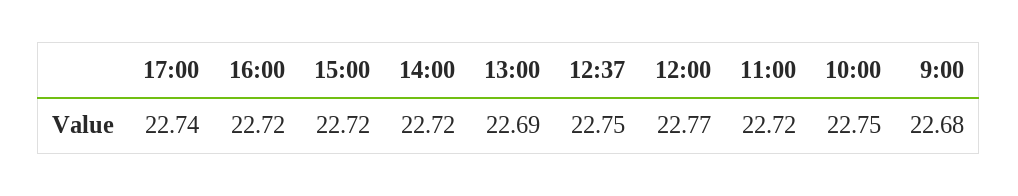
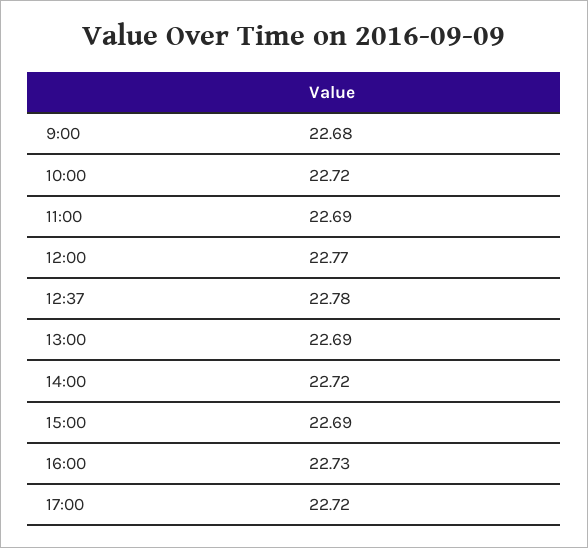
17:00: 22.74 -> 22.72
16:00: 22.72 -> 22.73
15:00: 22.72 -> 22.69
12:37: 22.75 -> 22.78
11:00: 22.72 -> 22.69
10:00: 22.75 -> 22.72

